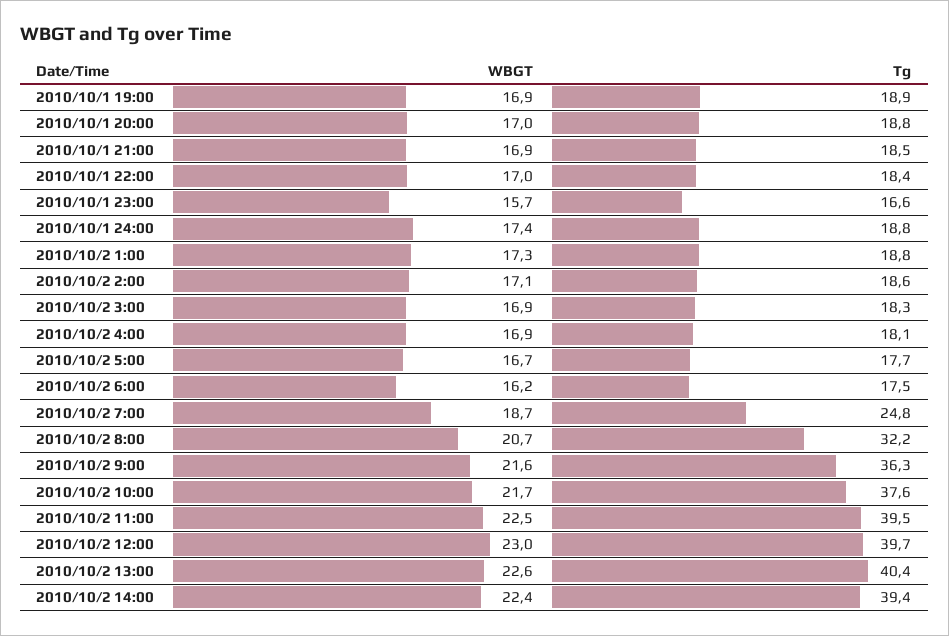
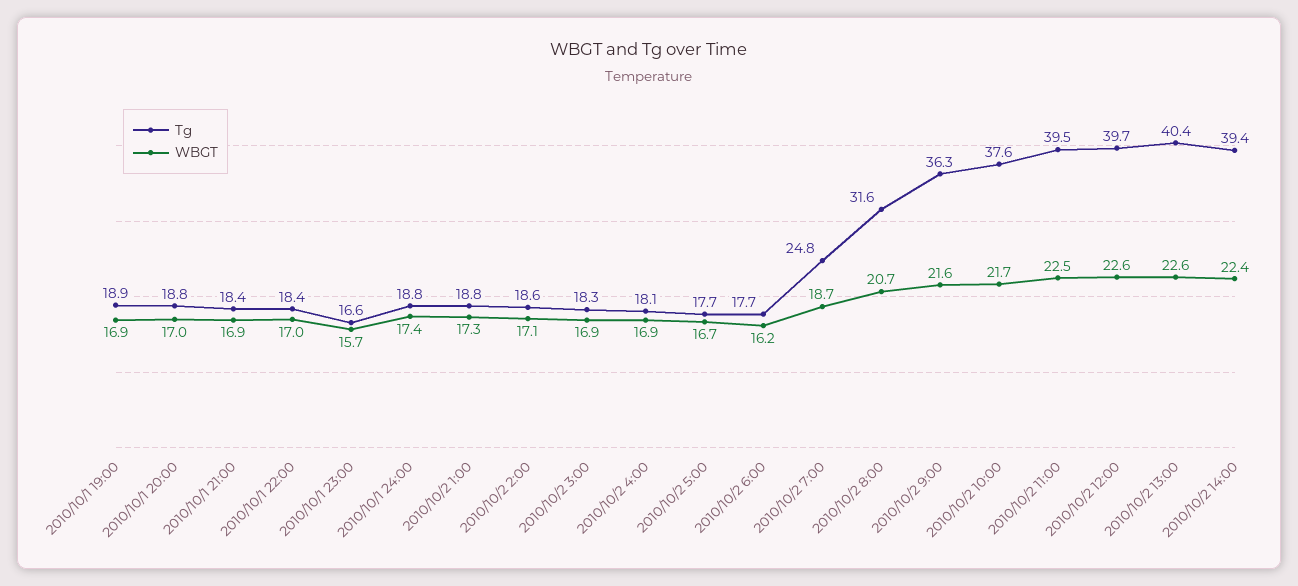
Tg, 2010/10/1 21:00: 18.5 -> 18.4
Tg, 2010/10/2 6:00: 17.5 -> 17.7
Tg, 2010/10/2 8:00: 32.2 -> 31.6
WBGT, 2010/10/2 12:00: 23 -> 22.6

